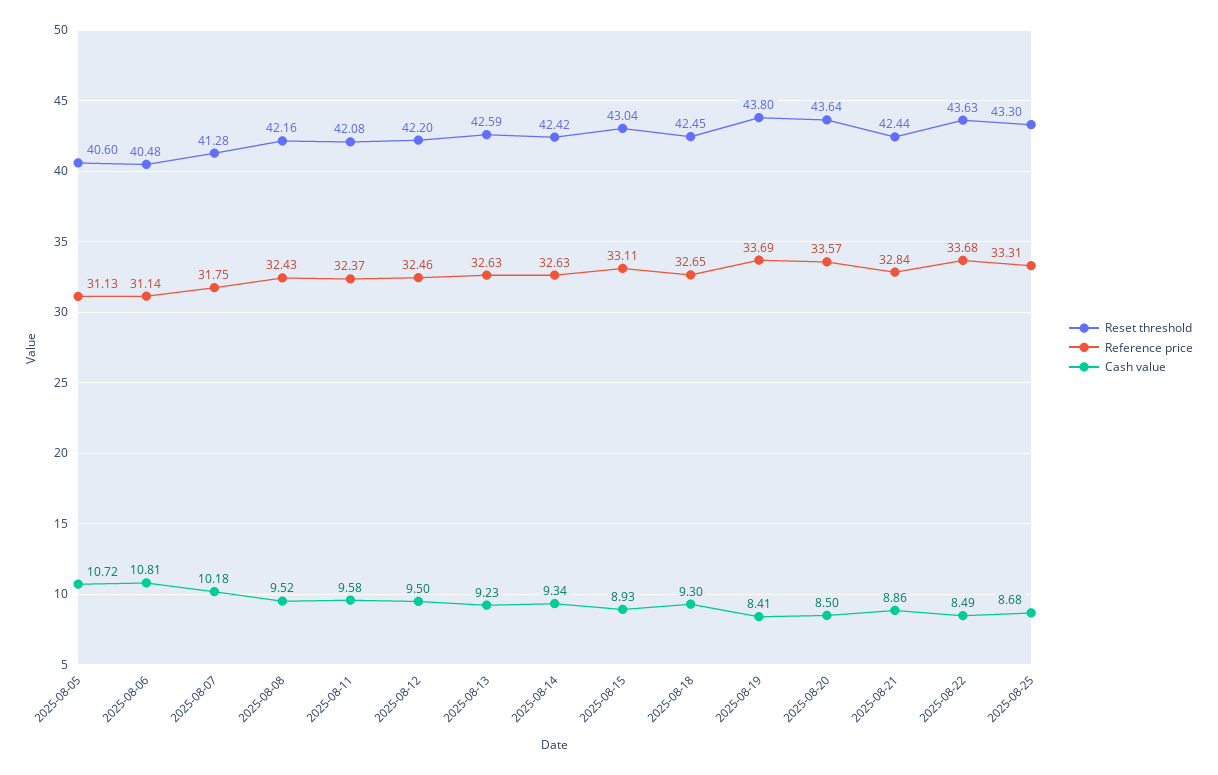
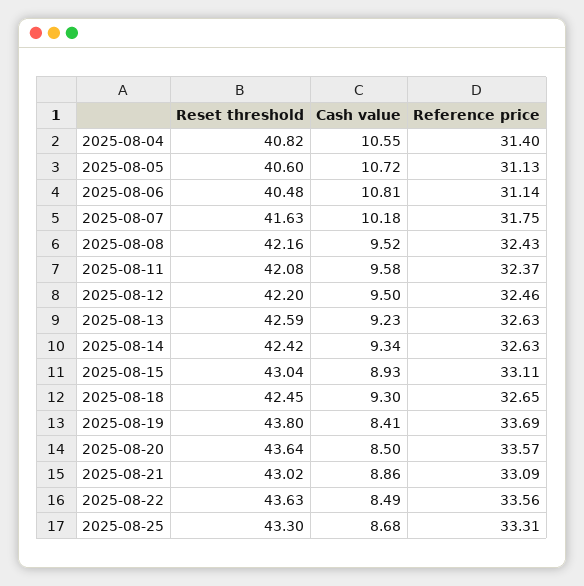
Reset threshold, 2025-08-07: 41.28 -> 41.63
Reset threshold, 2025-08-21: 42.44 -> 43.02
Reference price, 2025-08-21: 32.84 -> 33.09
Reference price, 2025-08-22: 33.68 -> 33.56
Reset threshold, 2025-08-04: none -> 40.82
Cash value, 2025-08-04: none -> 10.55
Reference price, 2025-08-04: none -> 31.4

